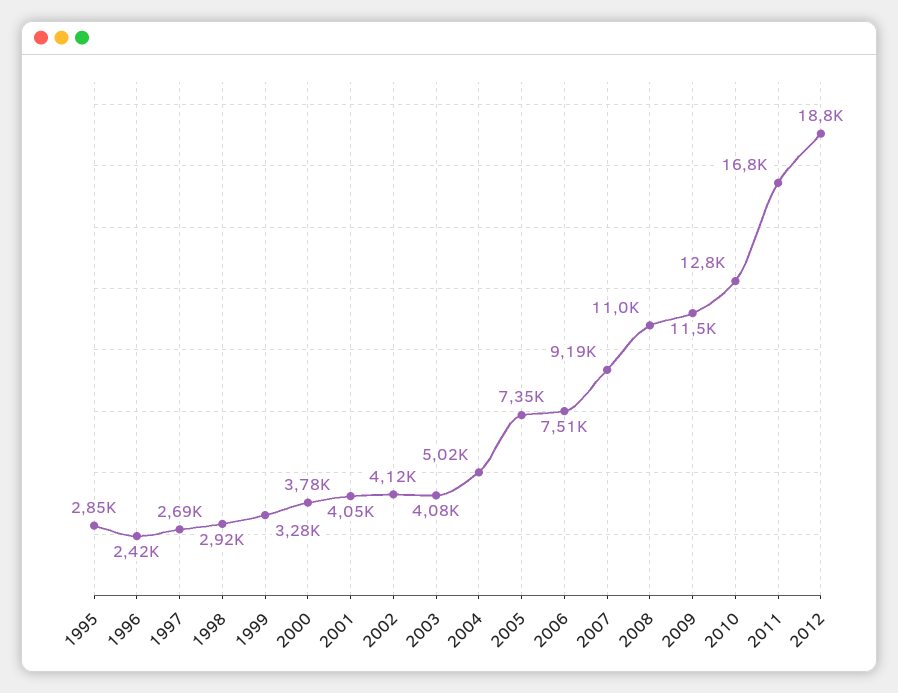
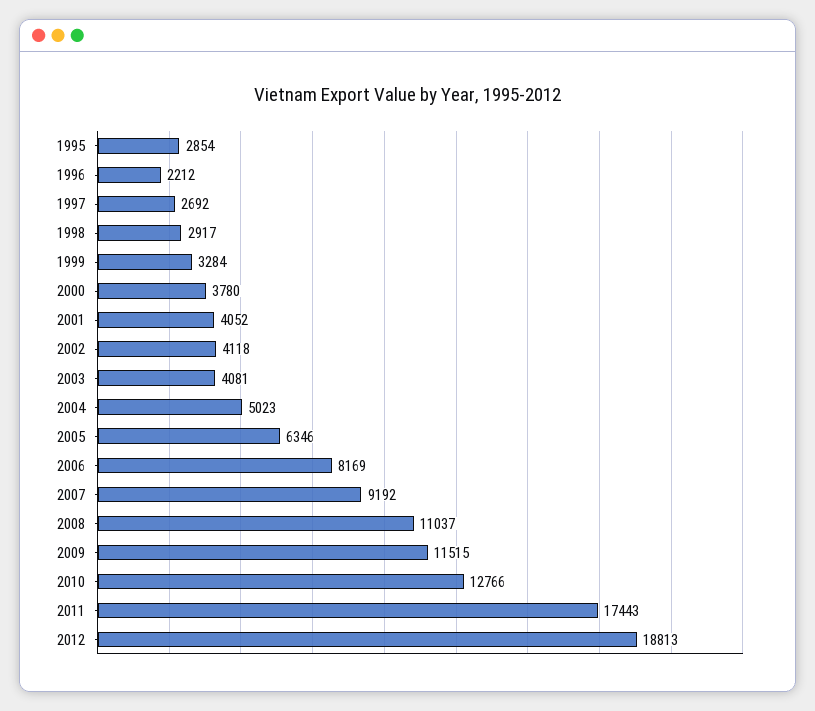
1996: 2420 -> 2212
2005: 7350 -> 6346
2006: 7510 -> 8169
2011: 16800 -> 17443

